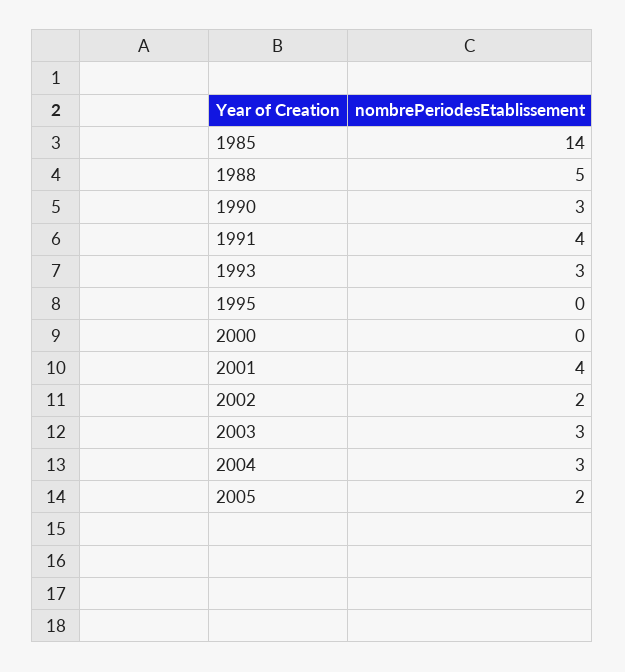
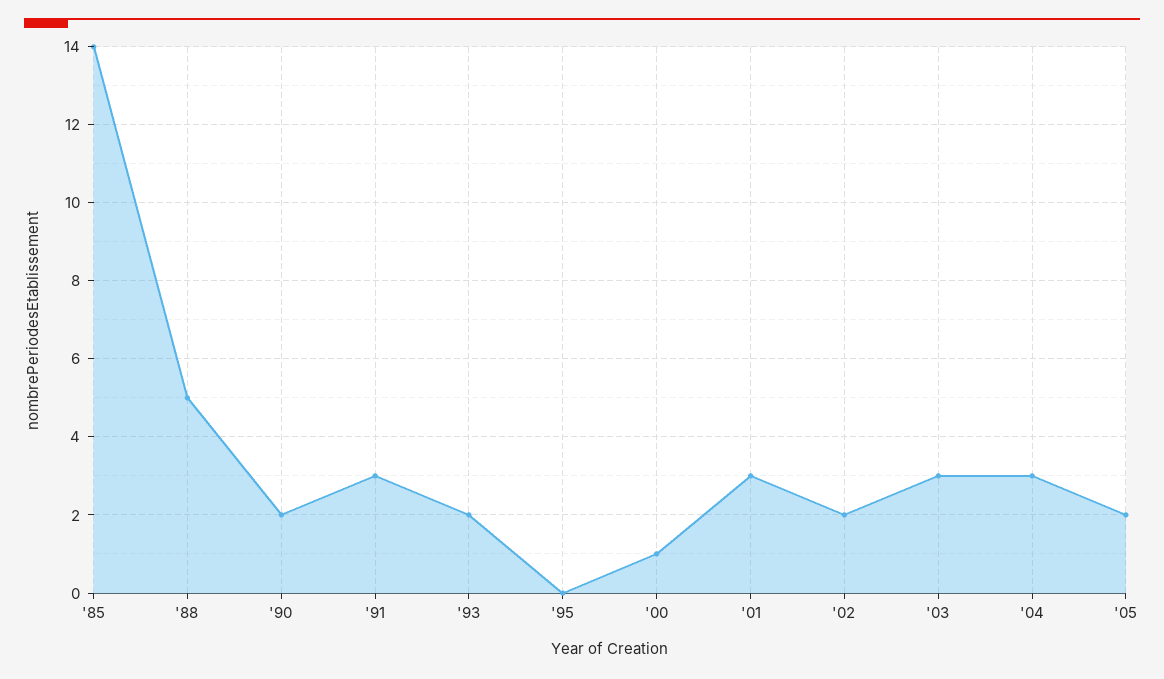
1990: 3 -> 2
1991: 4 -> 3
1993: 3 -> 2
2000: 0 -> 1
2001: 4 -> 3

